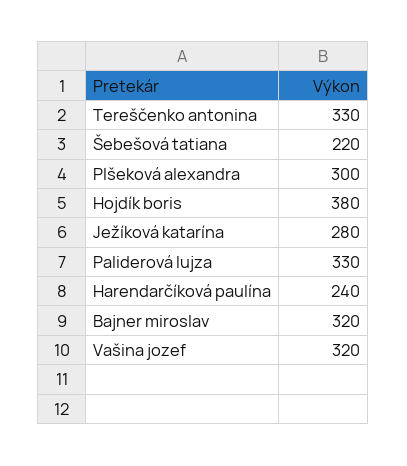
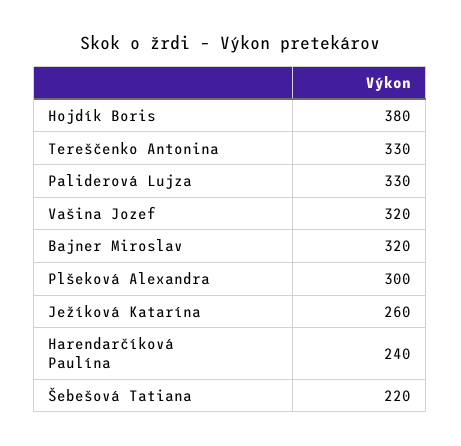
Ježíková katarína: 280 -> 260

